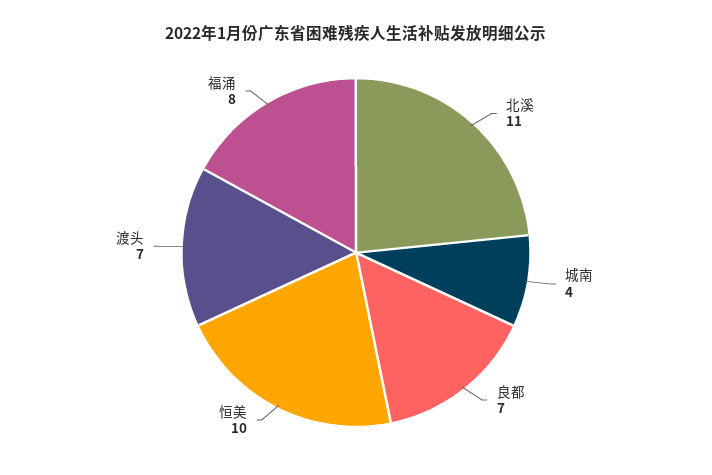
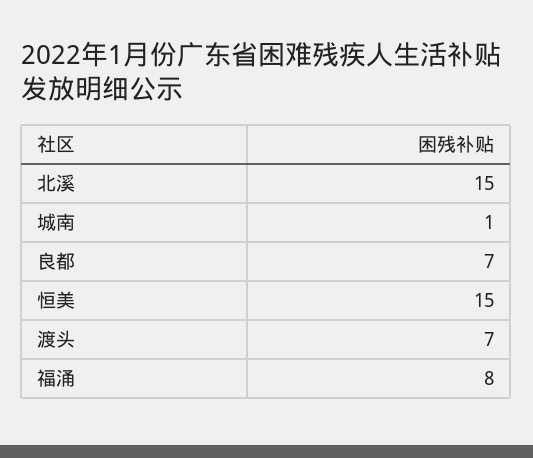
北溪: 11 -> 15
城南: 4 -> 1
恒美: 10 -> 15

